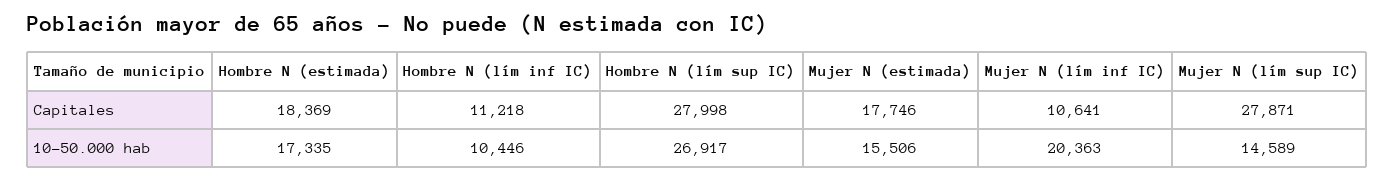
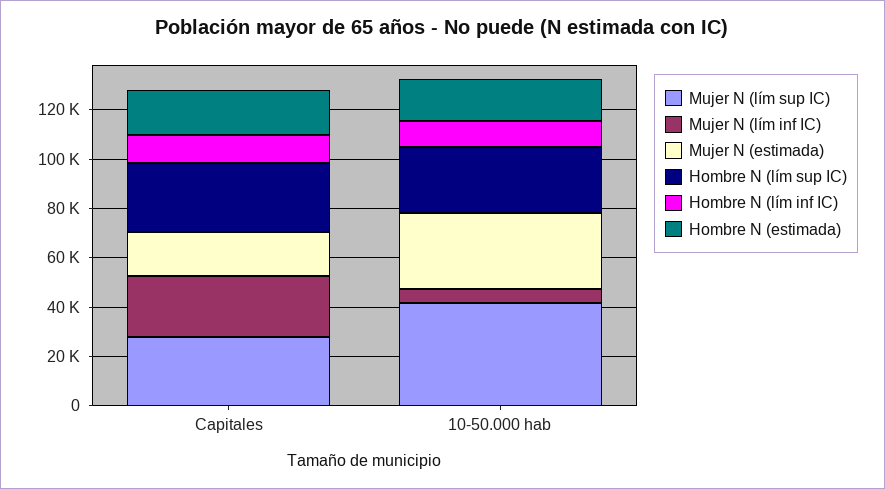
Mujer N (lím inf IC), Capitales: 10641 -> 25000
Mujer N (estimada), 10-50.000 hab: 15506 -> 30000
Mujer N (lím inf IC), 10-50.000 hab: 20363 -> 5000
Mujer N (lím sup IC), 10-50.000 hab: 14589 -> 40000

